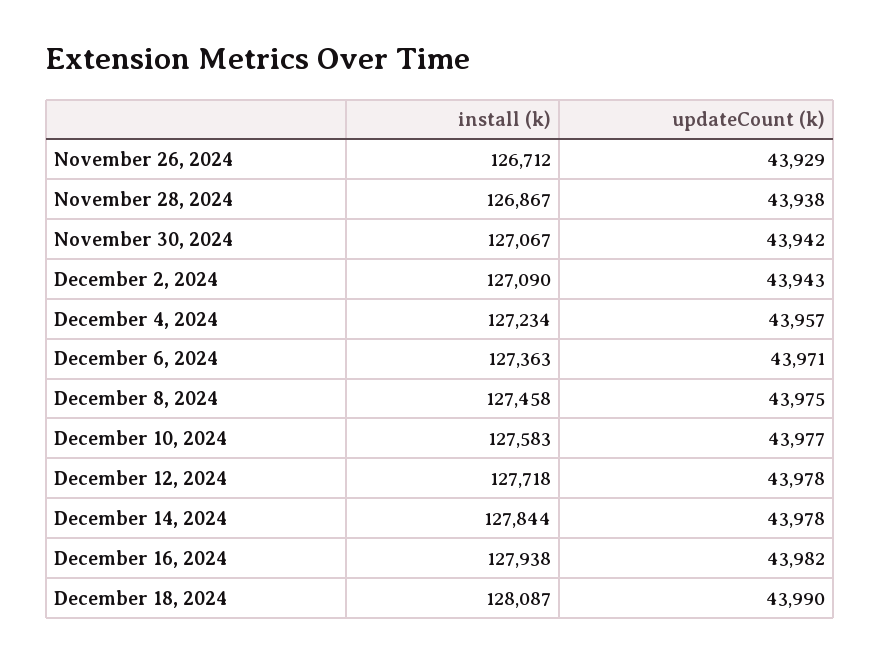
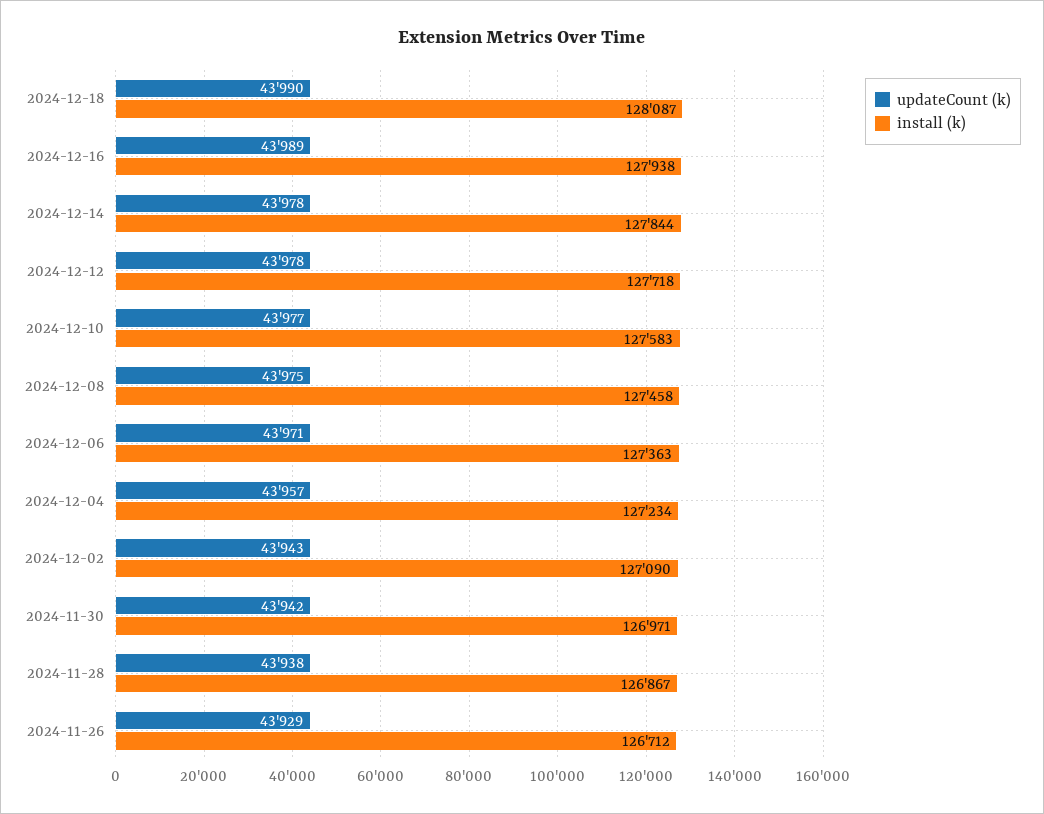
install (k), November 30, 2024: 127067 -> 126971
updateCount (k), December 16, 2024: 43982 -> 43989

